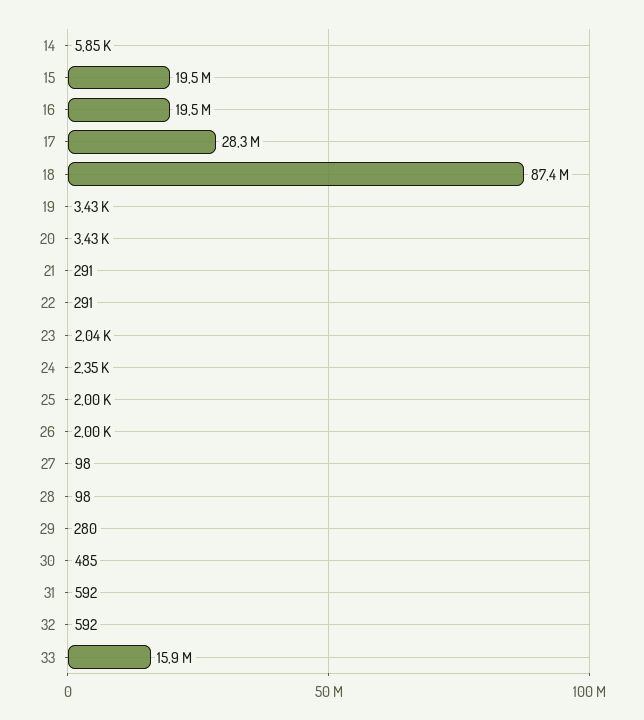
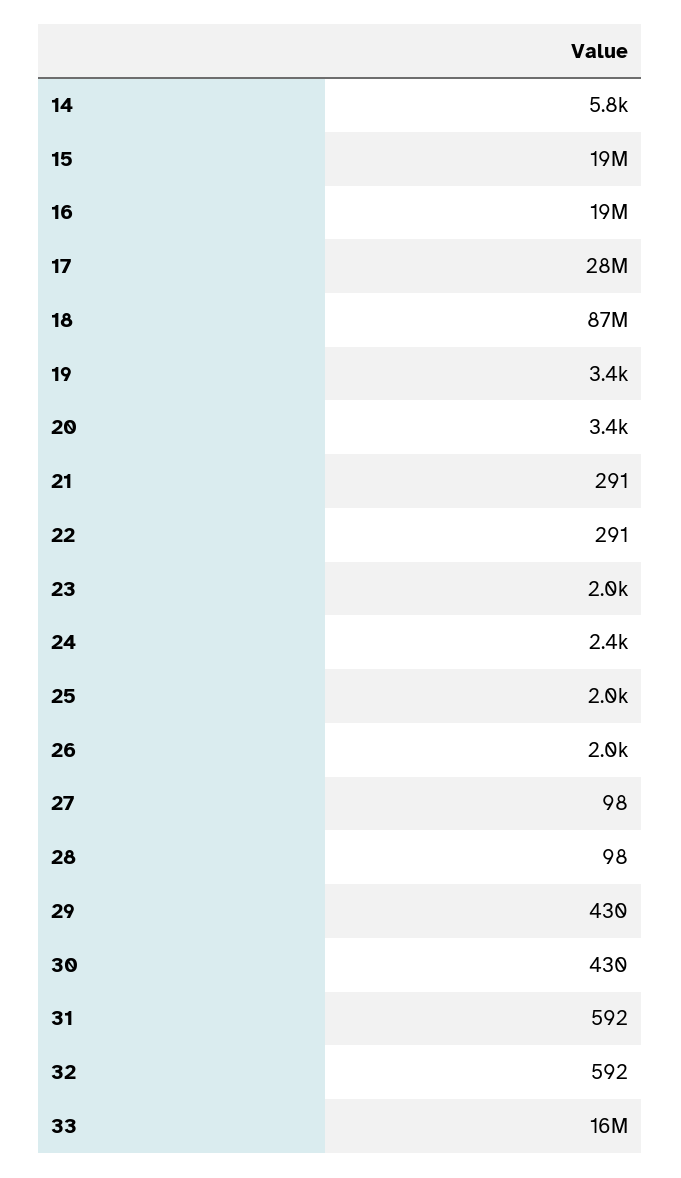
29: 280 -> 430
30: 485 -> 430

